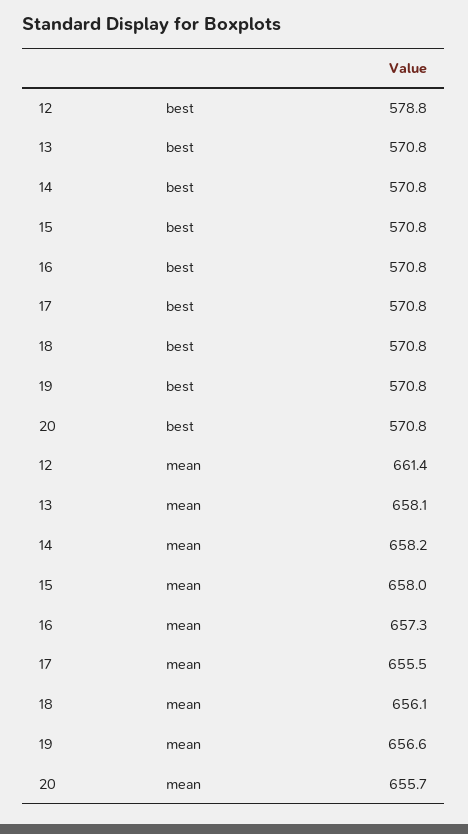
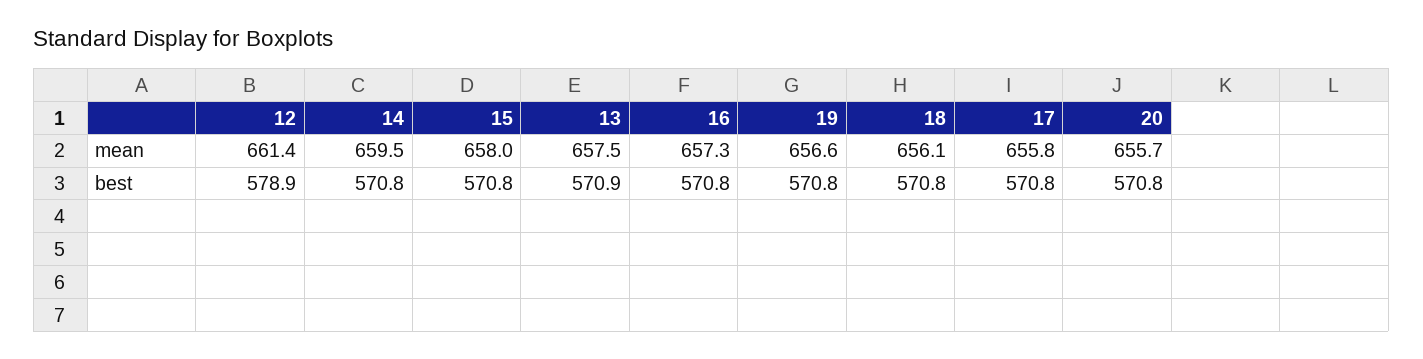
12, best: 578.8 -> 578.9
13, best: 570.8 -> 570.9
13, mean: 658.1 -> 657.5
14, mean: 658.2 -> 659.5
17, mean: 655.5 -> 655.8

